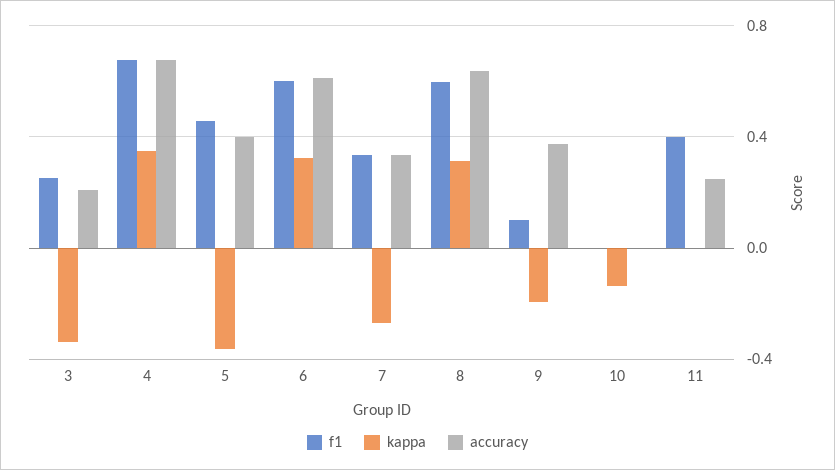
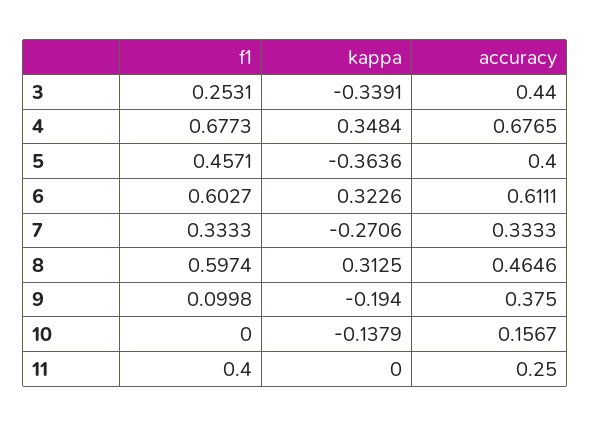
accuracy, 3: 0.2 -> 0.44
accuracy, 8: 0.65 -> 0.4646
accuracy, 10: 0 -> 0.1567

